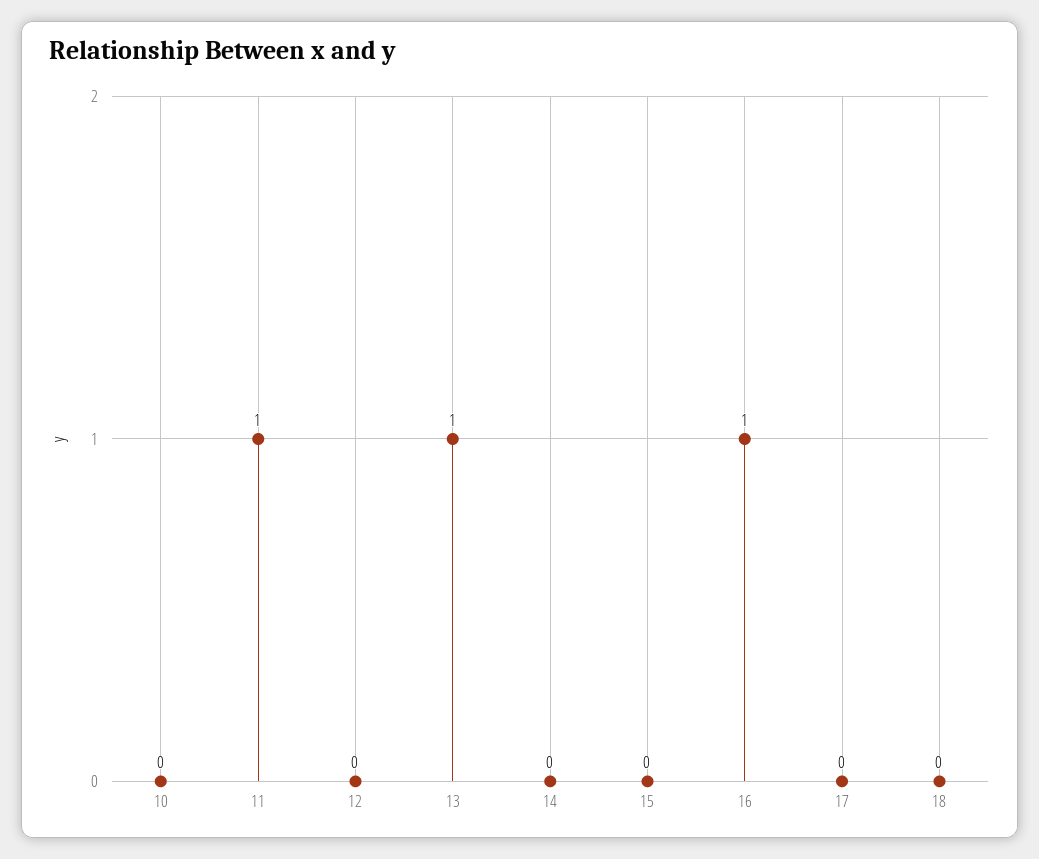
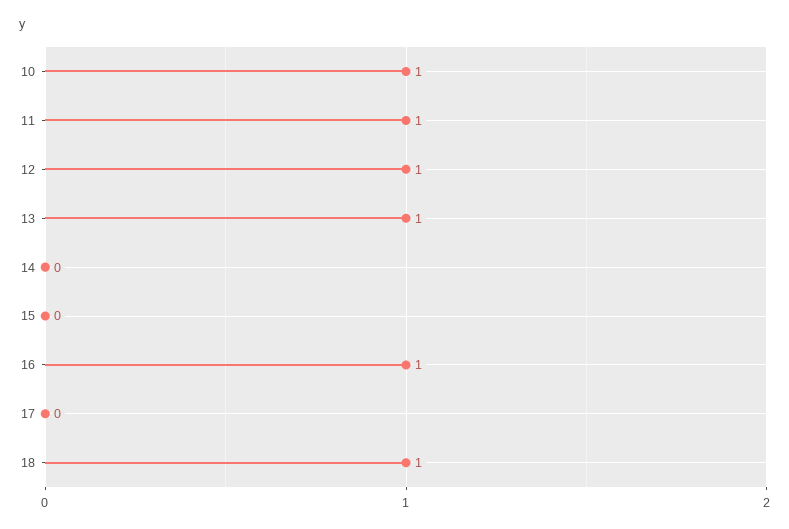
10: 0 -> 1
12: 0 -> 1
18: 0 -> 1

